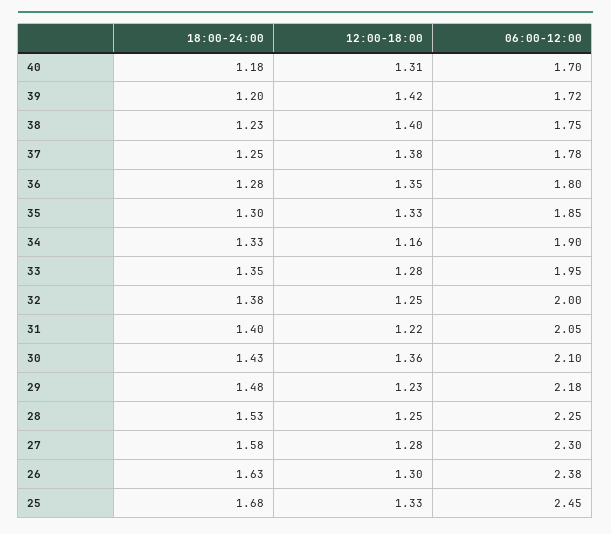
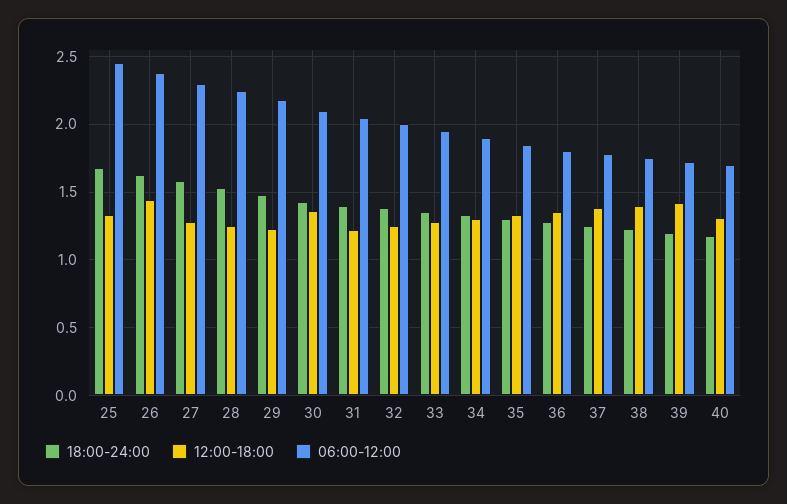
12:00-18:00, 34: 1.16 -> 1.3
12:00-18:00, 26: 1.3 -> 1.45

